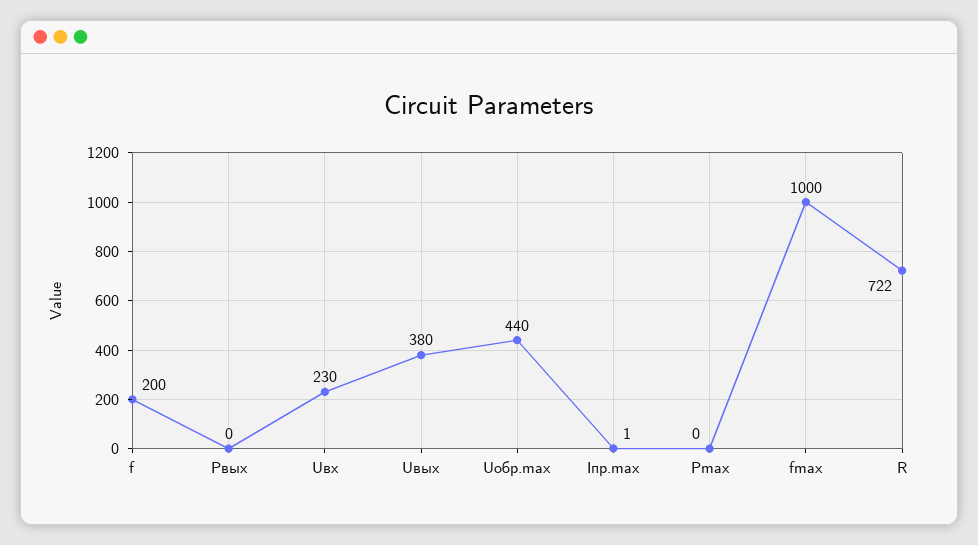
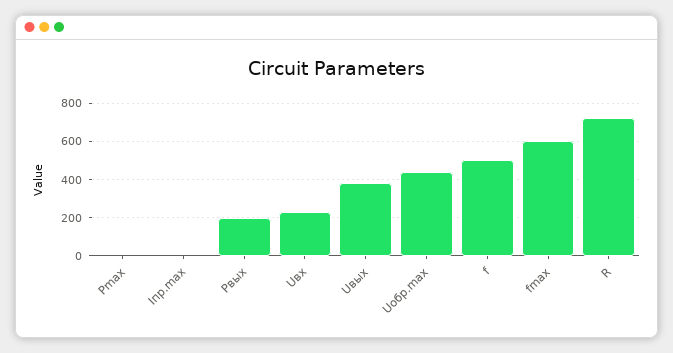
f: 200 -> 500
Pвых: 0 -> 200
fmax: 1000 -> 600

